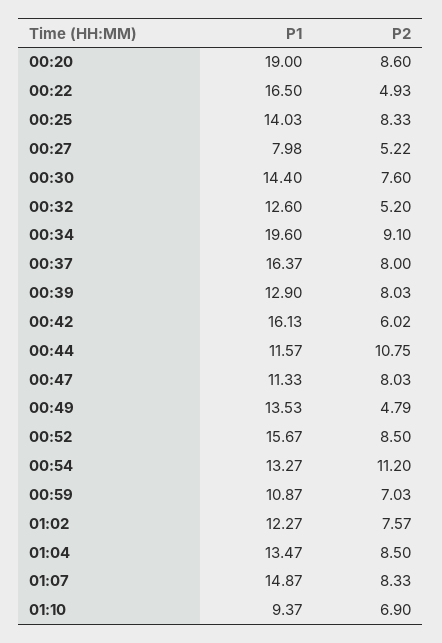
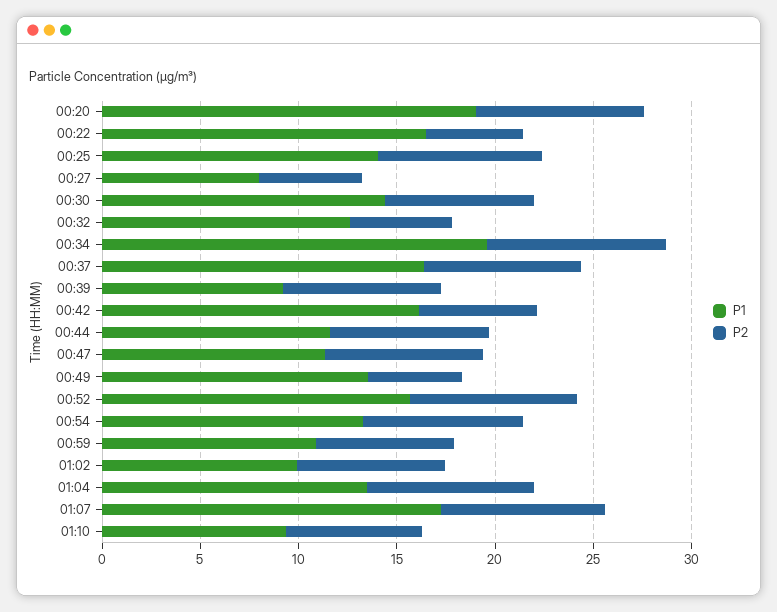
P1, 00:39: 12.9 -> 9
P2, 00:44: 10.75 -> 8
P2, 00:54: 11.2 -> 8
P1, 01:02: 12.27 -> 10
P1, 01:07: 14.87 -> 17

